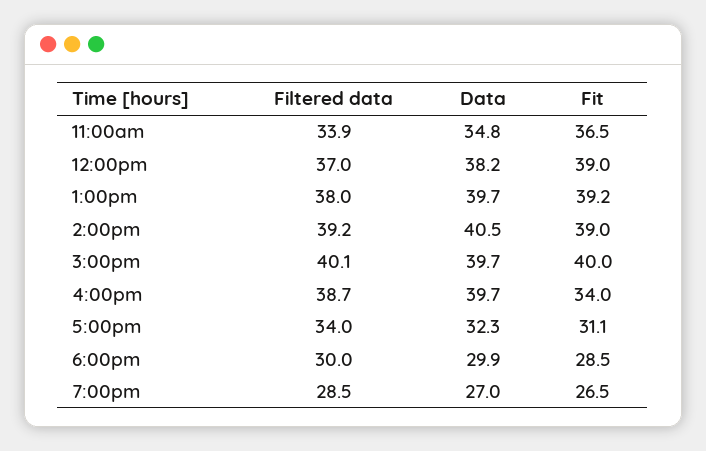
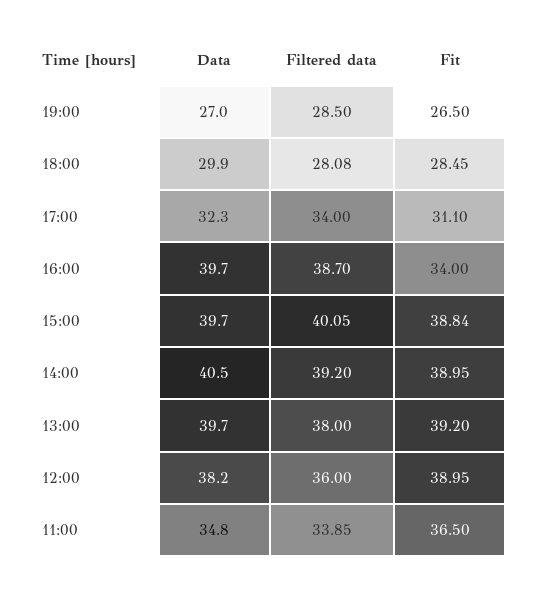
Filtered data, 12:00pm: 37 -> 36
Fit, 3:00pm: 40 -> 38.84
Filtered data, 6:00pm: 30 -> 28.08

